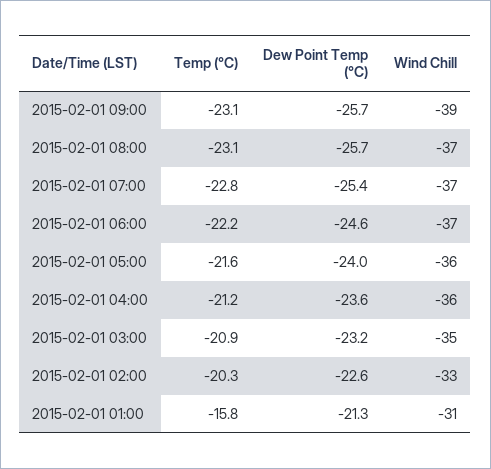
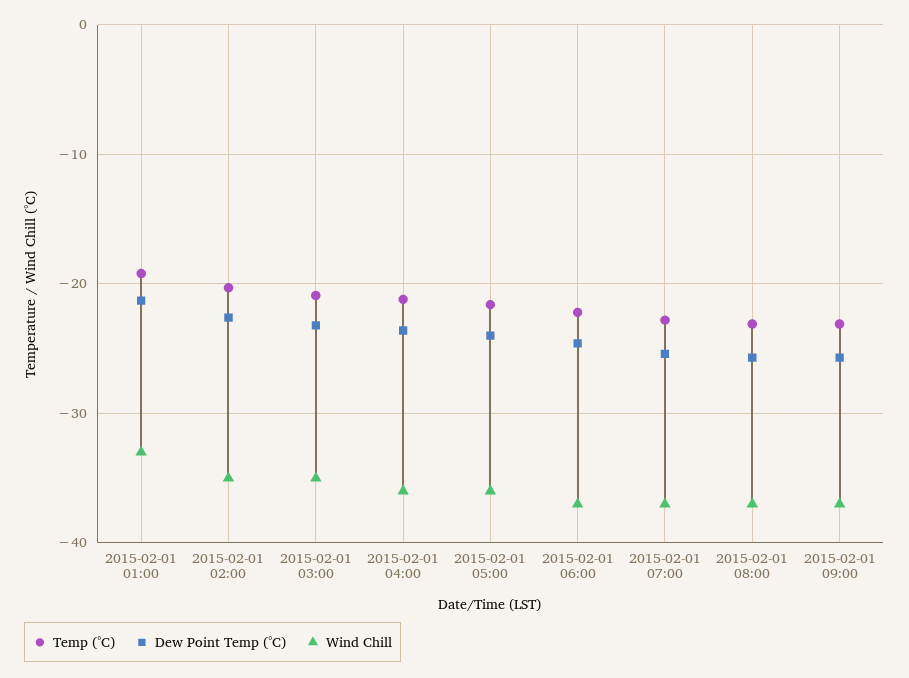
Wind Chill, 2015-02-01 09:00: -39 -> -37
Wind Chill, 2015-02-01 02:00: -33 -> -35
Temp (°C), 2015-02-01 01:00: -15.8 -> -19
Wind Chill, 2015-02-01 01:00: -31 -> -33

